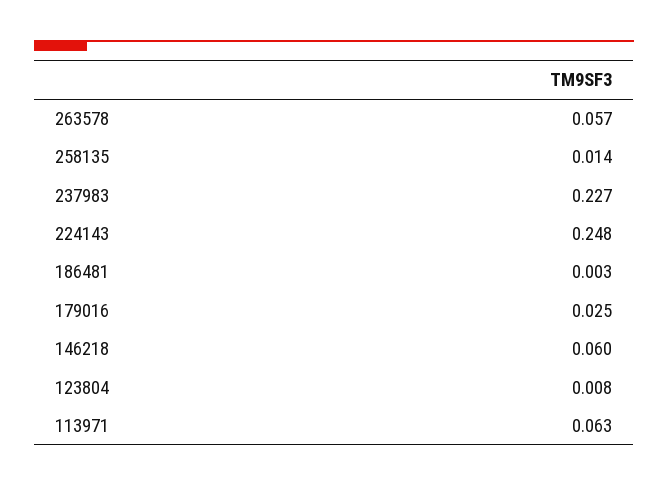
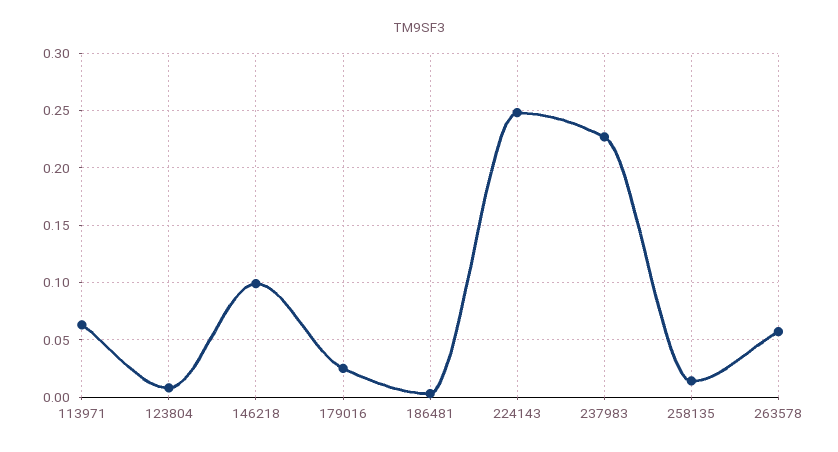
146218: 0.06 -> 0.1

